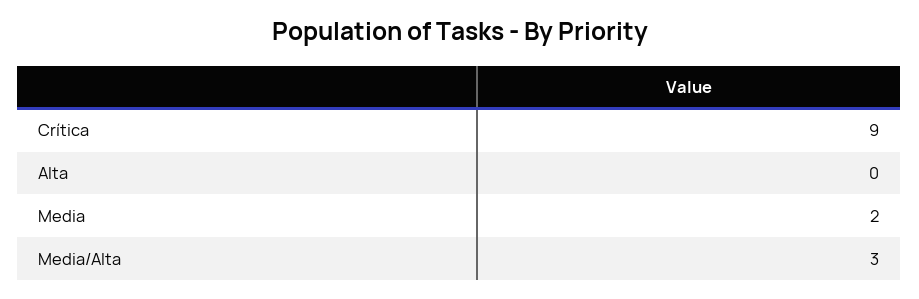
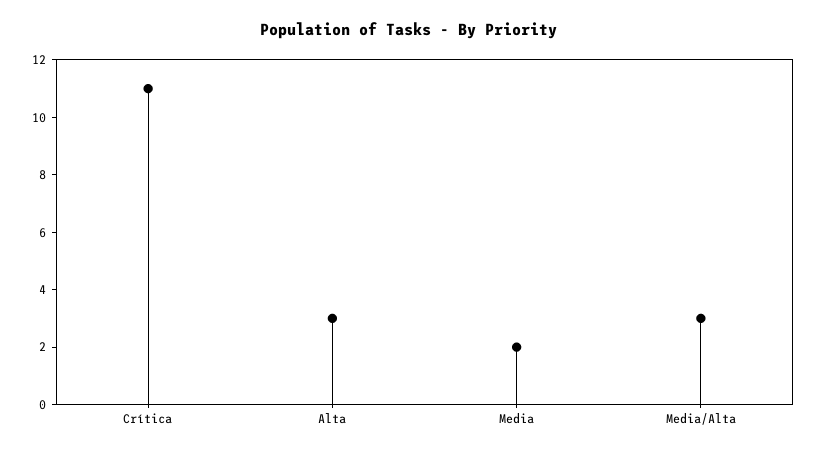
Crítica: 9 -> 11
Alta: 0 -> 3

